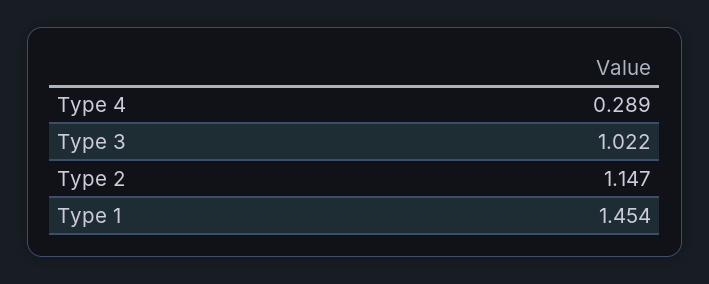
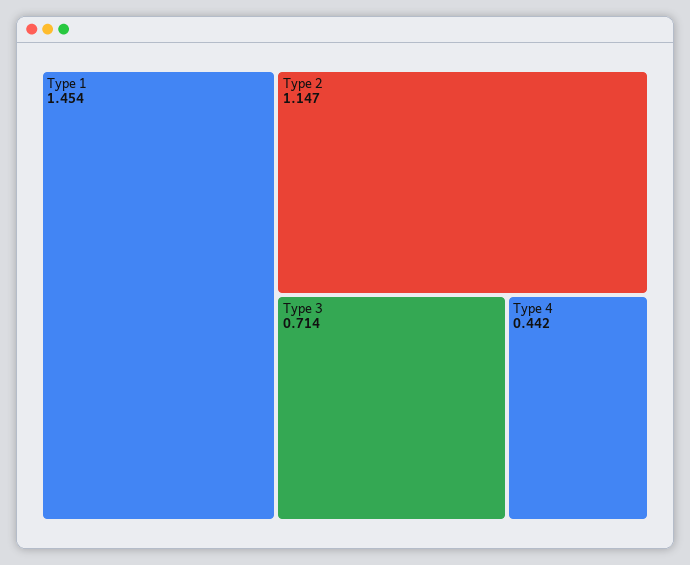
Type 4: 0.289 -> 0.442
Type 3: 1.022 -> 0.714

